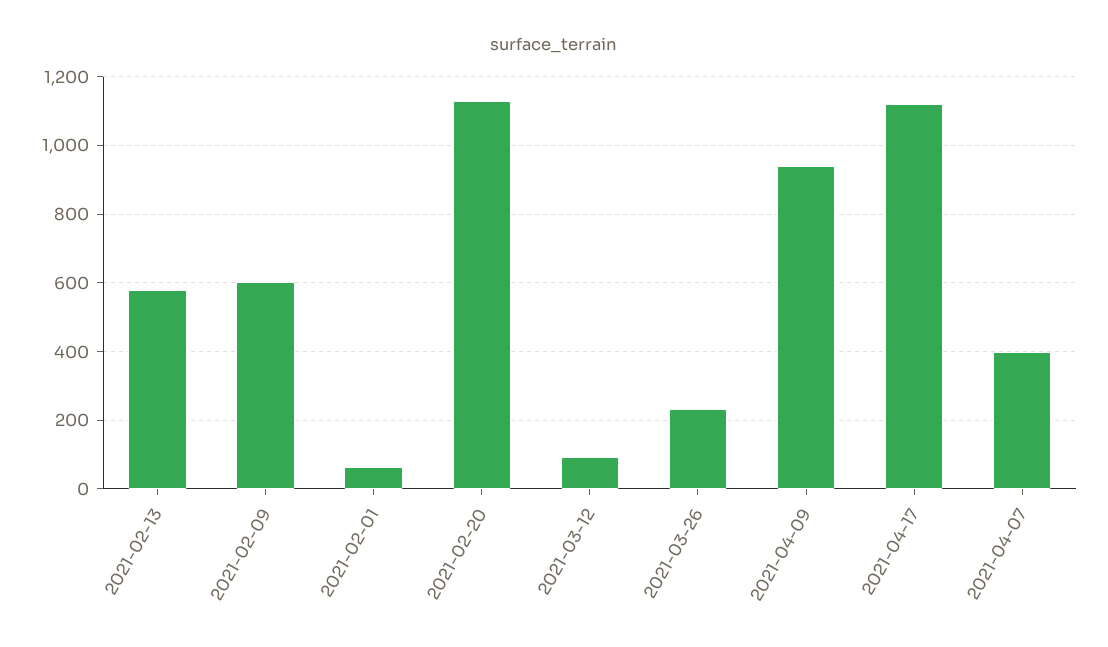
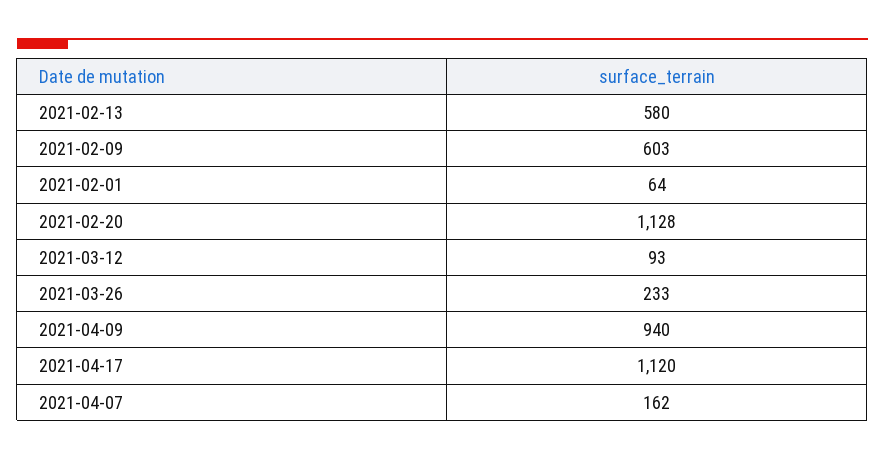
2021-04-07: 400 -> 162

